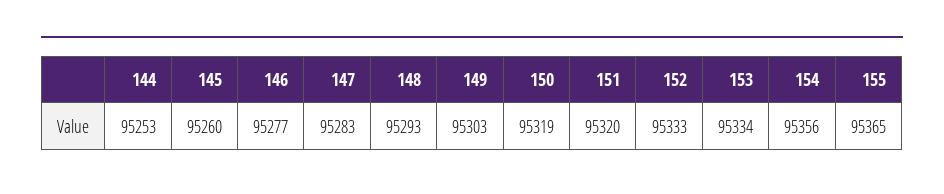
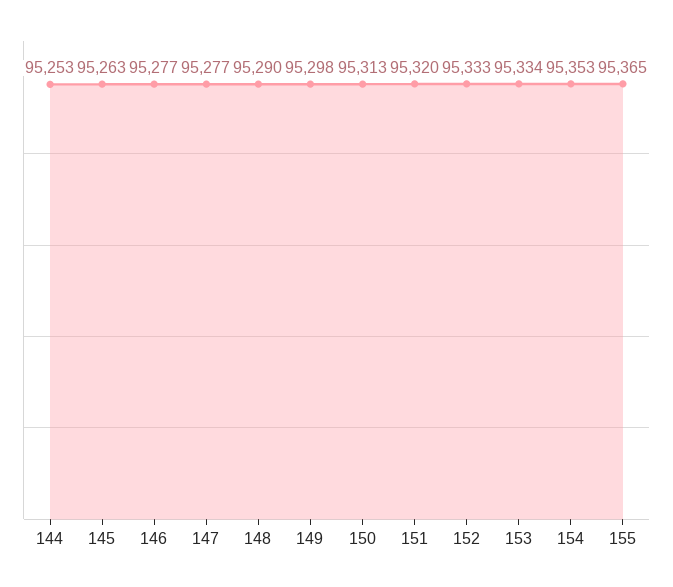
145: 95260 -> 95263
147: 95283 -> 95277
148: 95293 -> 95290
149: 95303 -> 95298
150: 95319 -> 95313
154: 95356 -> 95353

